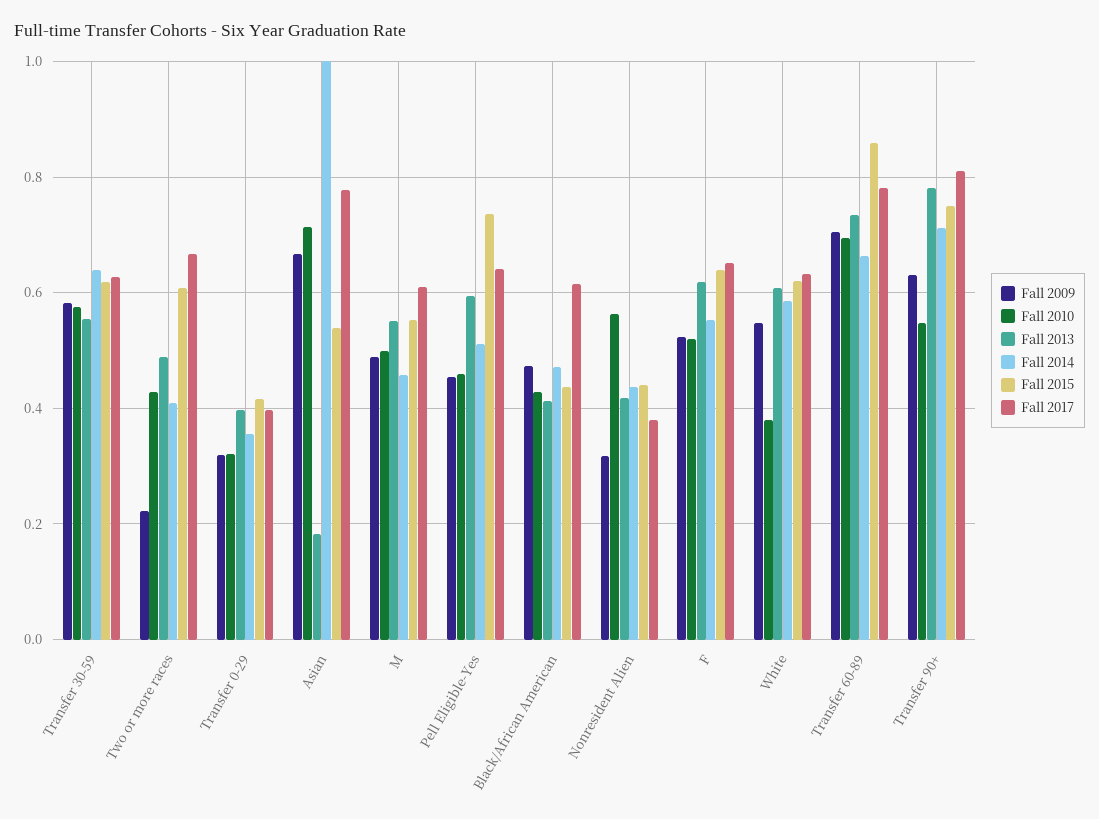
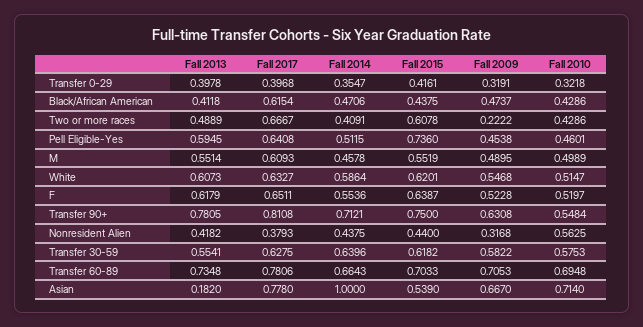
Fall 2010, White: 0.38 -> 0.5147
Fall 2015, Transfer 60-89: 0.86 -> 0.7033

